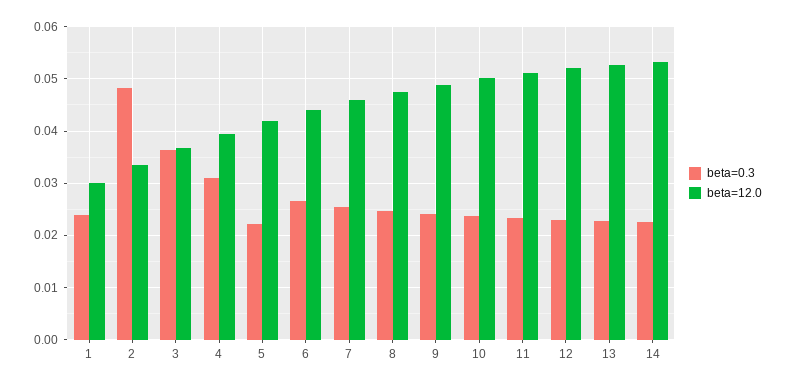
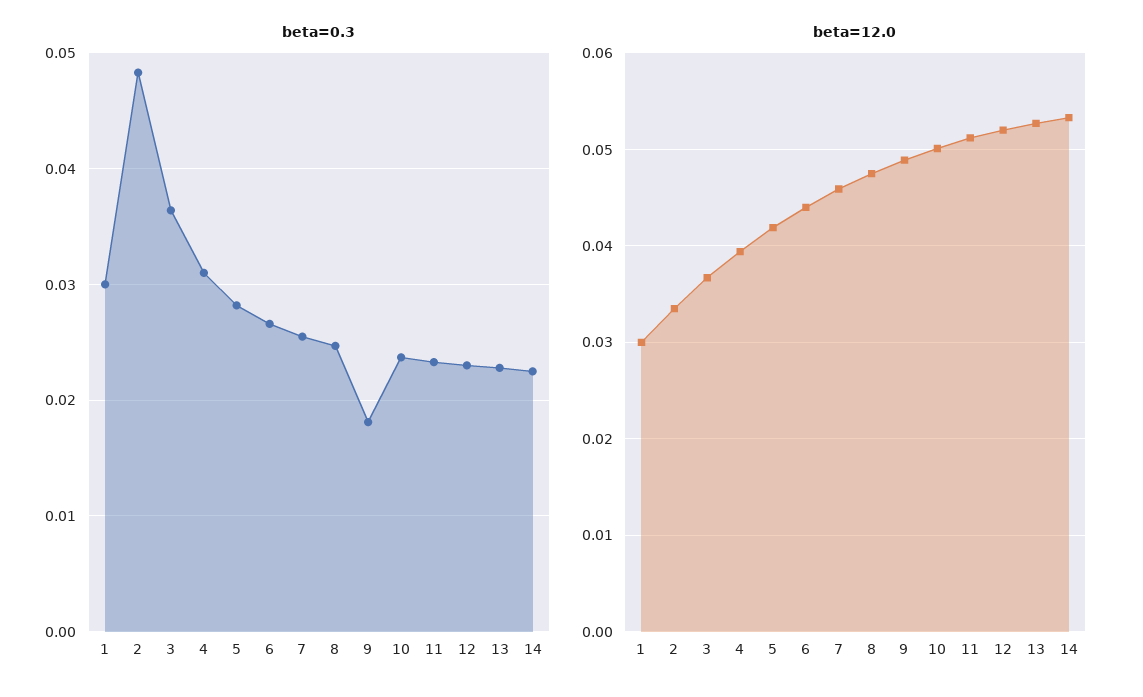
beta=0.3, 1: 0.024 -> 0.03
beta=0.3, 5: 0.022 -> 0.028
beta=0.3, 9: 0.024 -> 0.018

